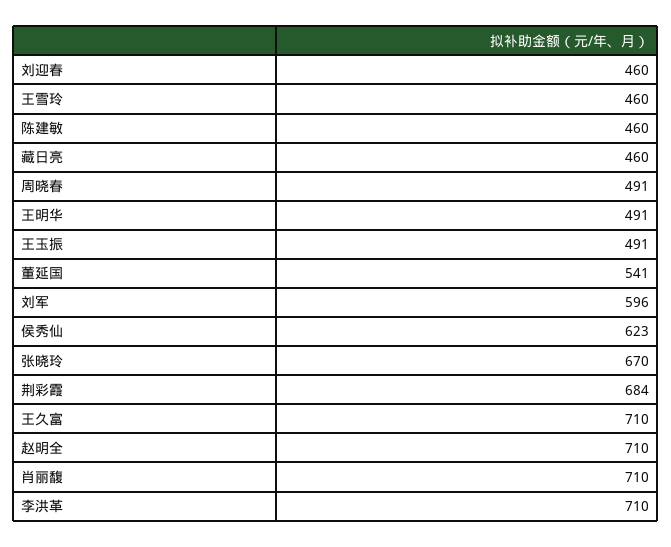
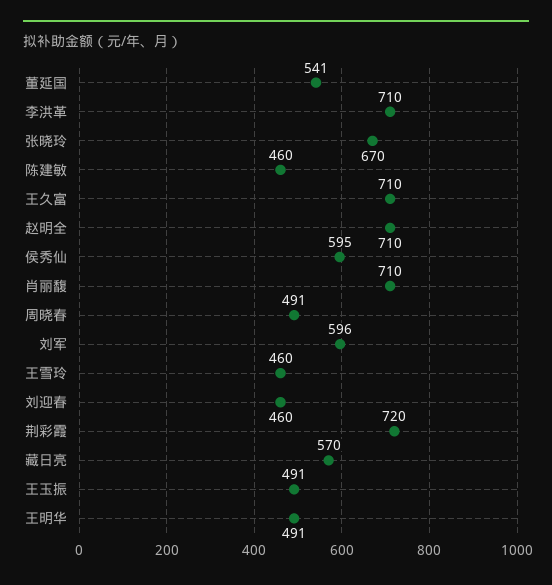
藏日亮: 460 -> 570
侯秀仙: 623 -> 595
荆彩霞: 684 -> 720

